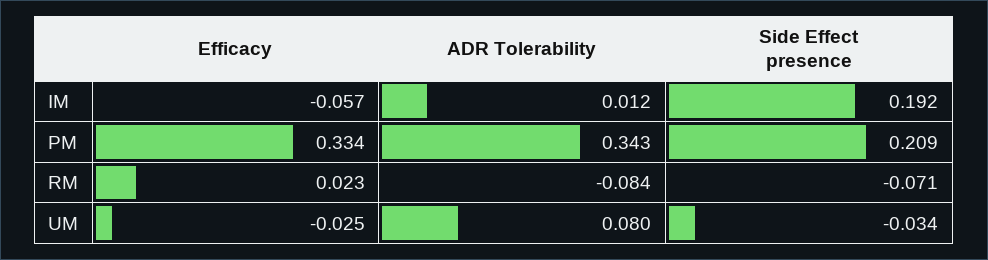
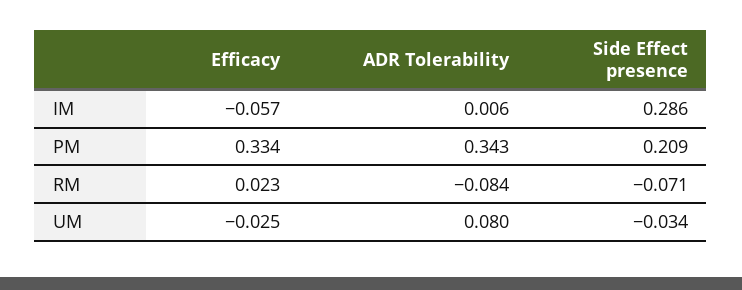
ADR Tolerability, IM: 0.012 -> 0.006
Side Effect presence, IM: 0.192 -> 0.286

